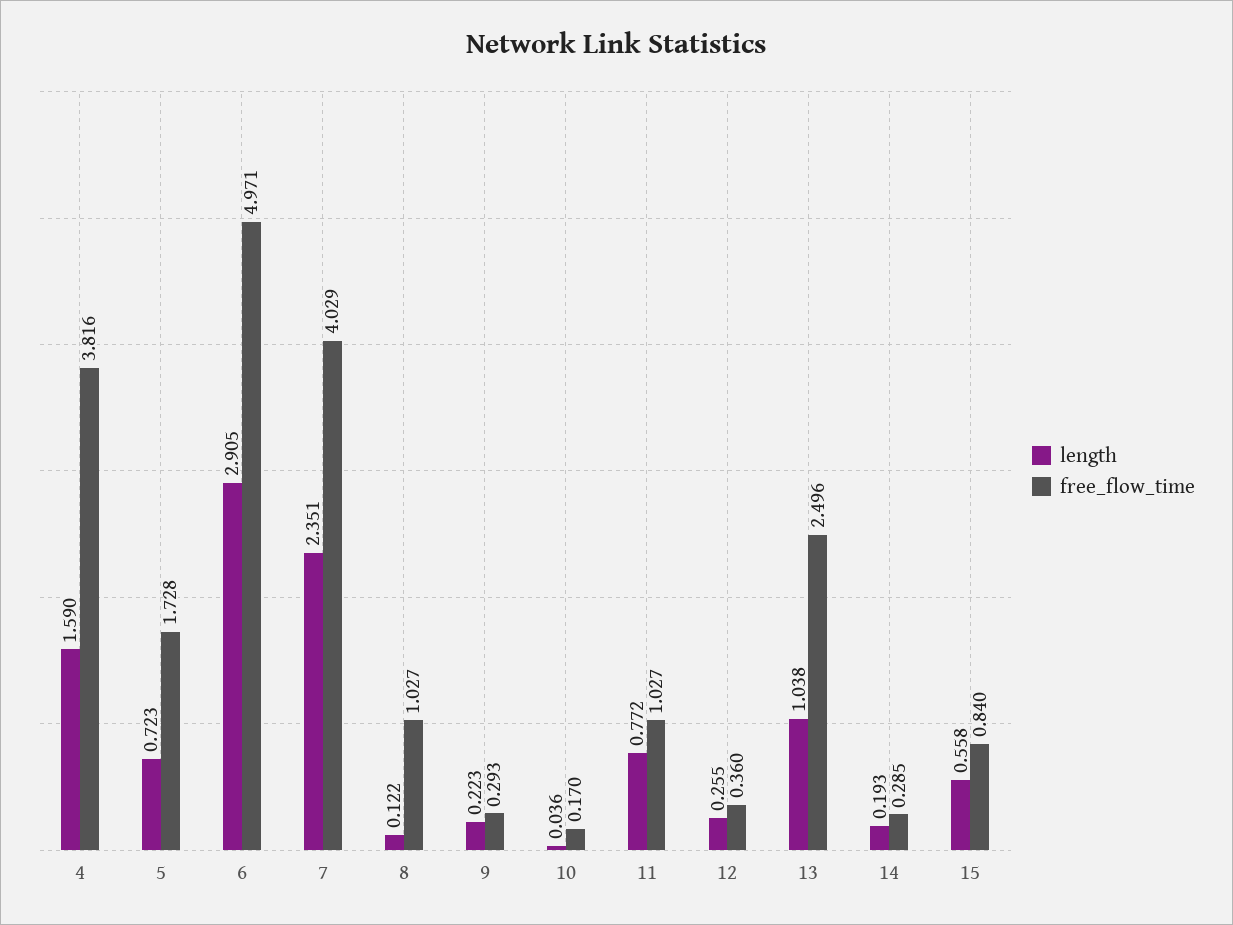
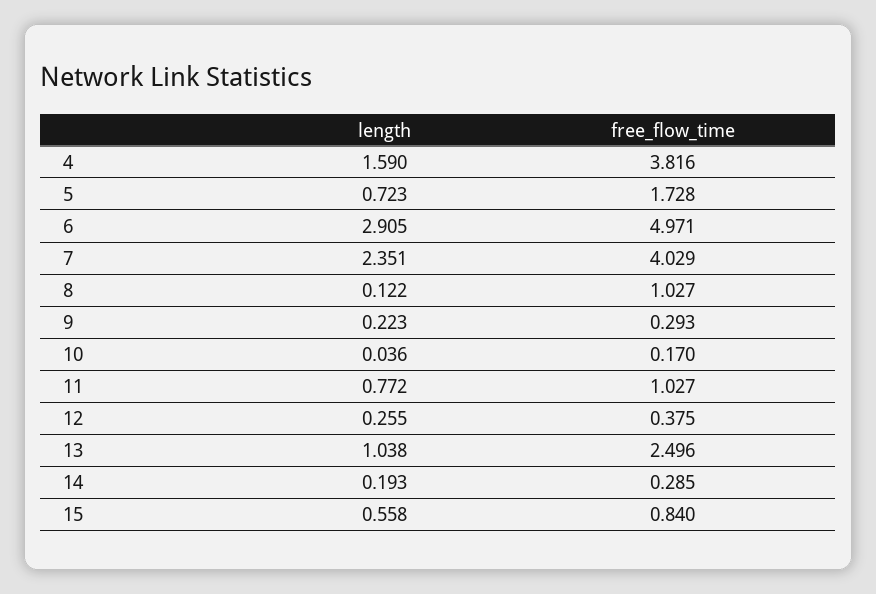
free_flow_time, 12: 0.36 -> 0.375

